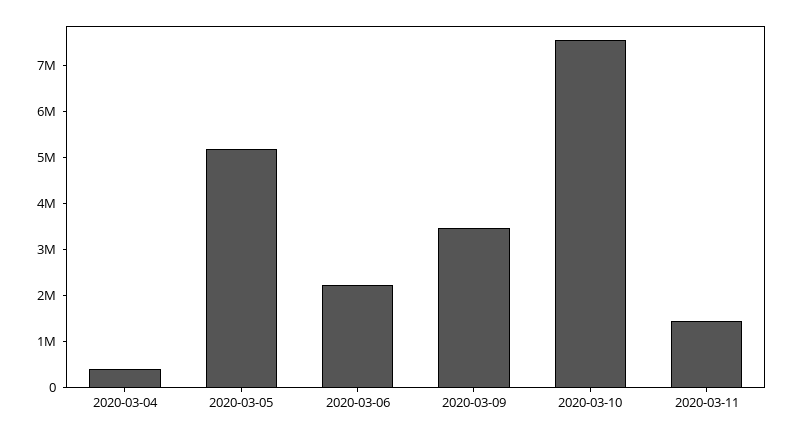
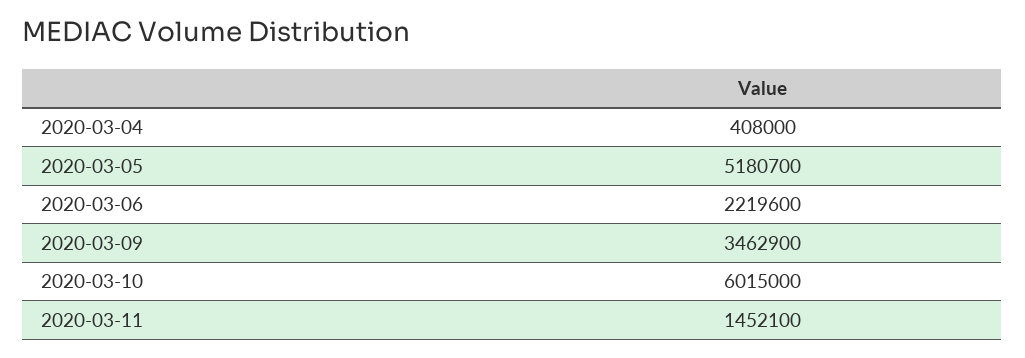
2020-03-10: 7600000 -> 6015000

